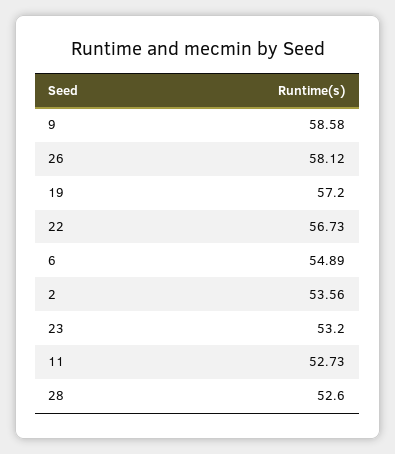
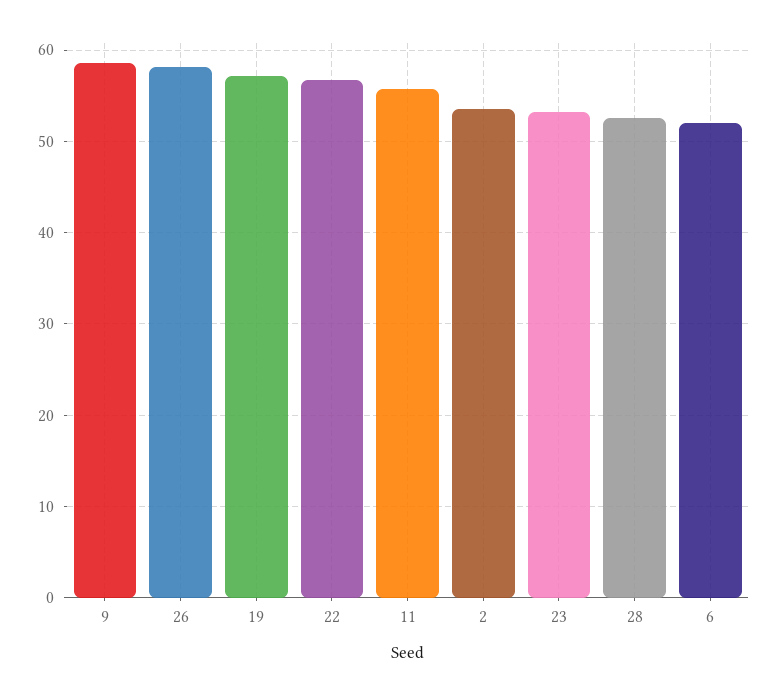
6: 54.89 -> 52
11: 52.73 -> 56

